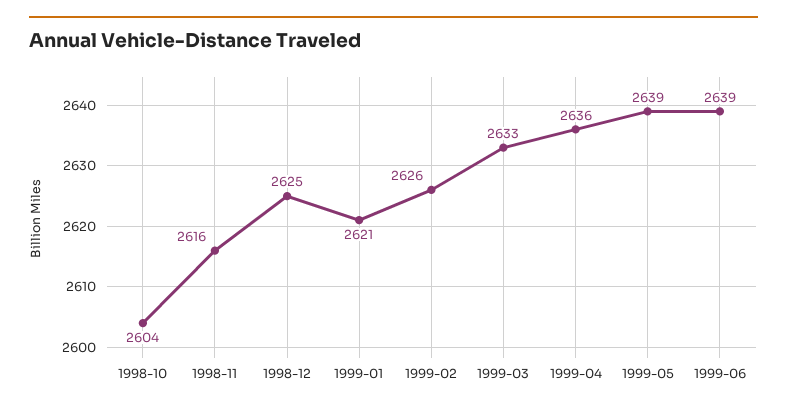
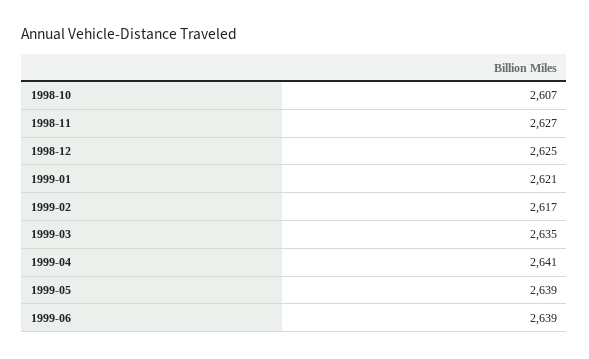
1998-10: 2604 -> 2607
1998-11: 2616 -> 2627
1999-02: 2626 -> 2617
1999-03: 2633 -> 2635
1999-04: 2636 -> 2641

